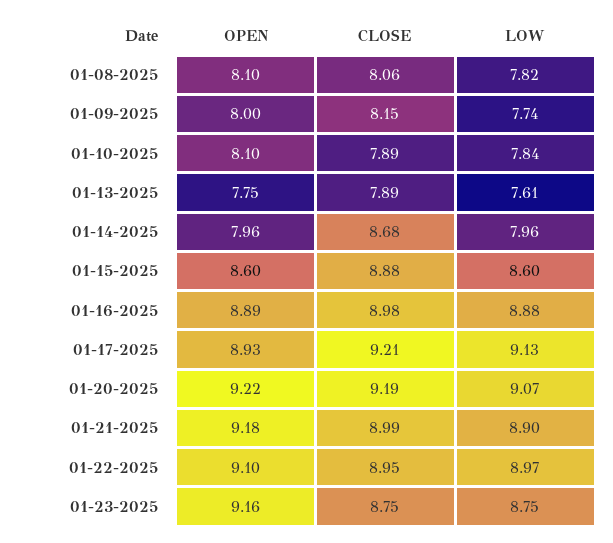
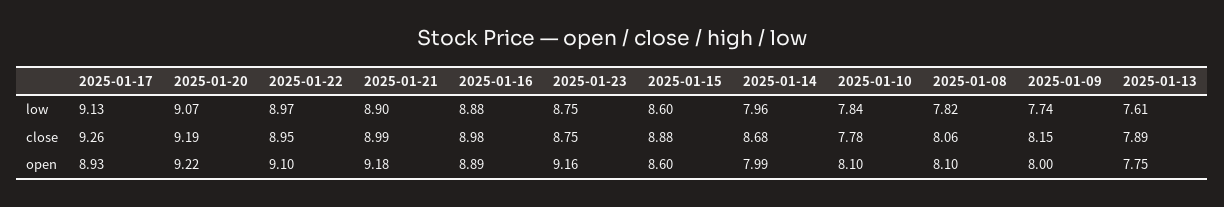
CLOSE, 01-10-2025: 7.89 -> 7.78
OPEN, 01-14-2025: 7.96 -> 7.99
CLOSE, 01-17-2025: 9.21 -> 9.26

